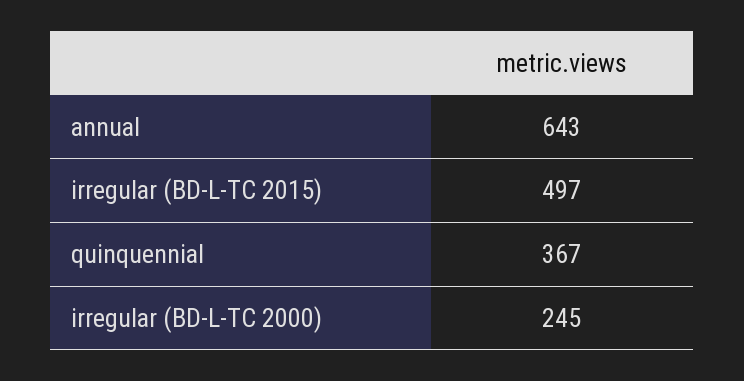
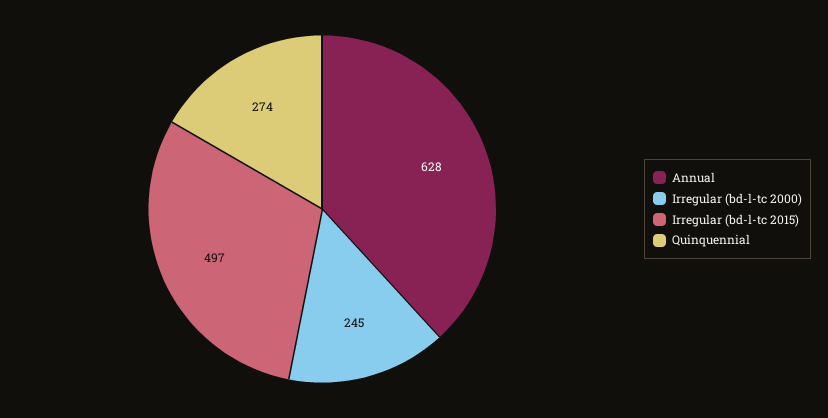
annual: 643 -> 628
quinquennial: 367 -> 274

